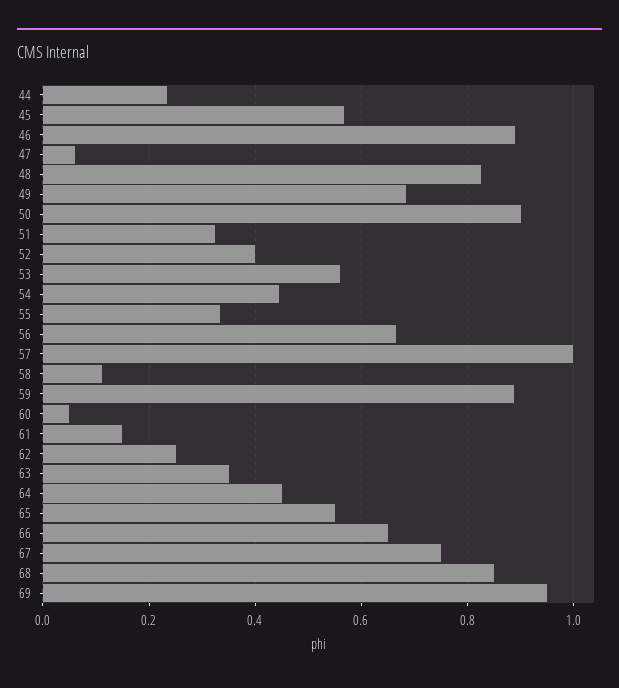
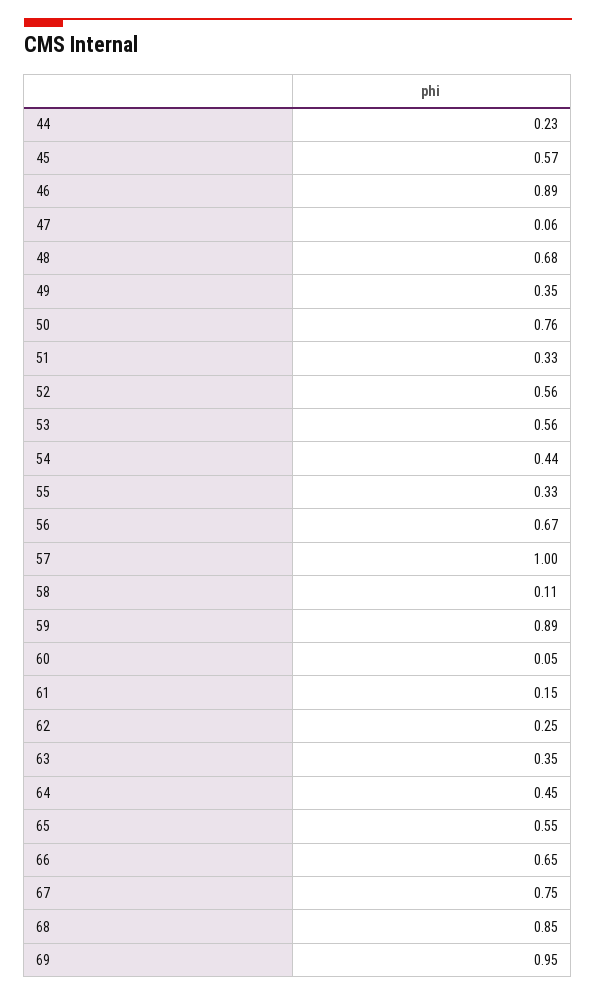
48: 0.82 -> 0.68
49: 0.68 -> 0.35
50: 0.9 -> 0.76
52: 0.4 -> 0.56

